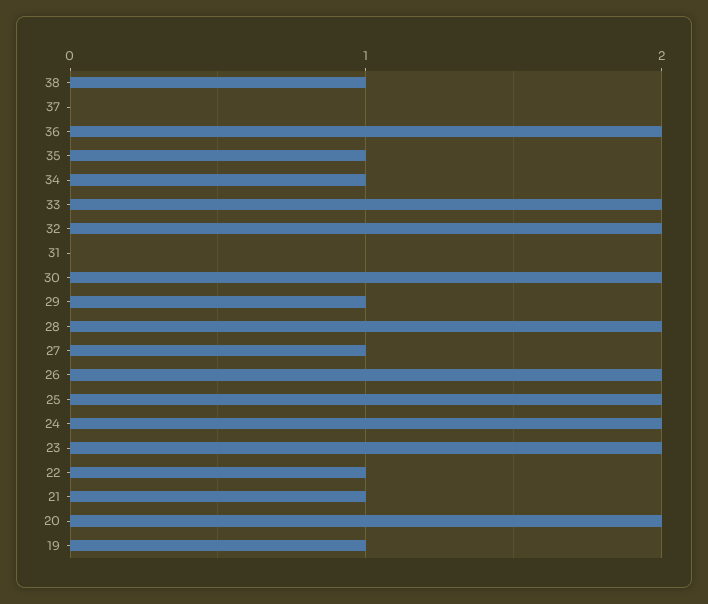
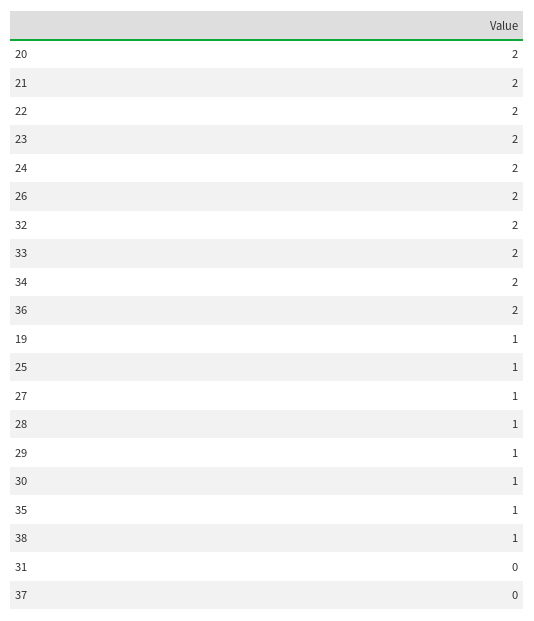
34: 1 -> 2
30: 2 -> 1
28: 2 -> 1
25: 2 -> 1
22: 1 -> 2
21: 1 -> 2

